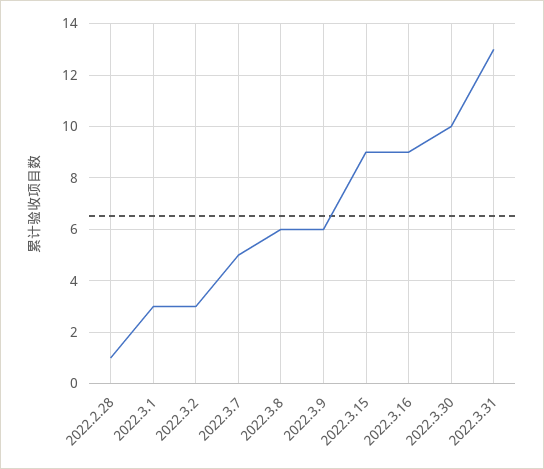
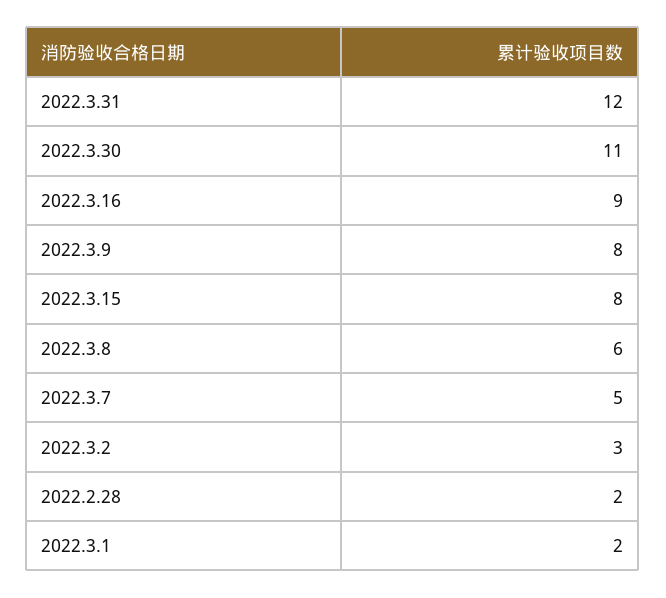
2022.2.28: 1 -> 2
2022.3.1: 3 -> 2
2022.3.9: 6 -> 8
2022.3.15: 9 -> 8
2022.3.30: 10 -> 11
2022.3.31: 13 -> 12

